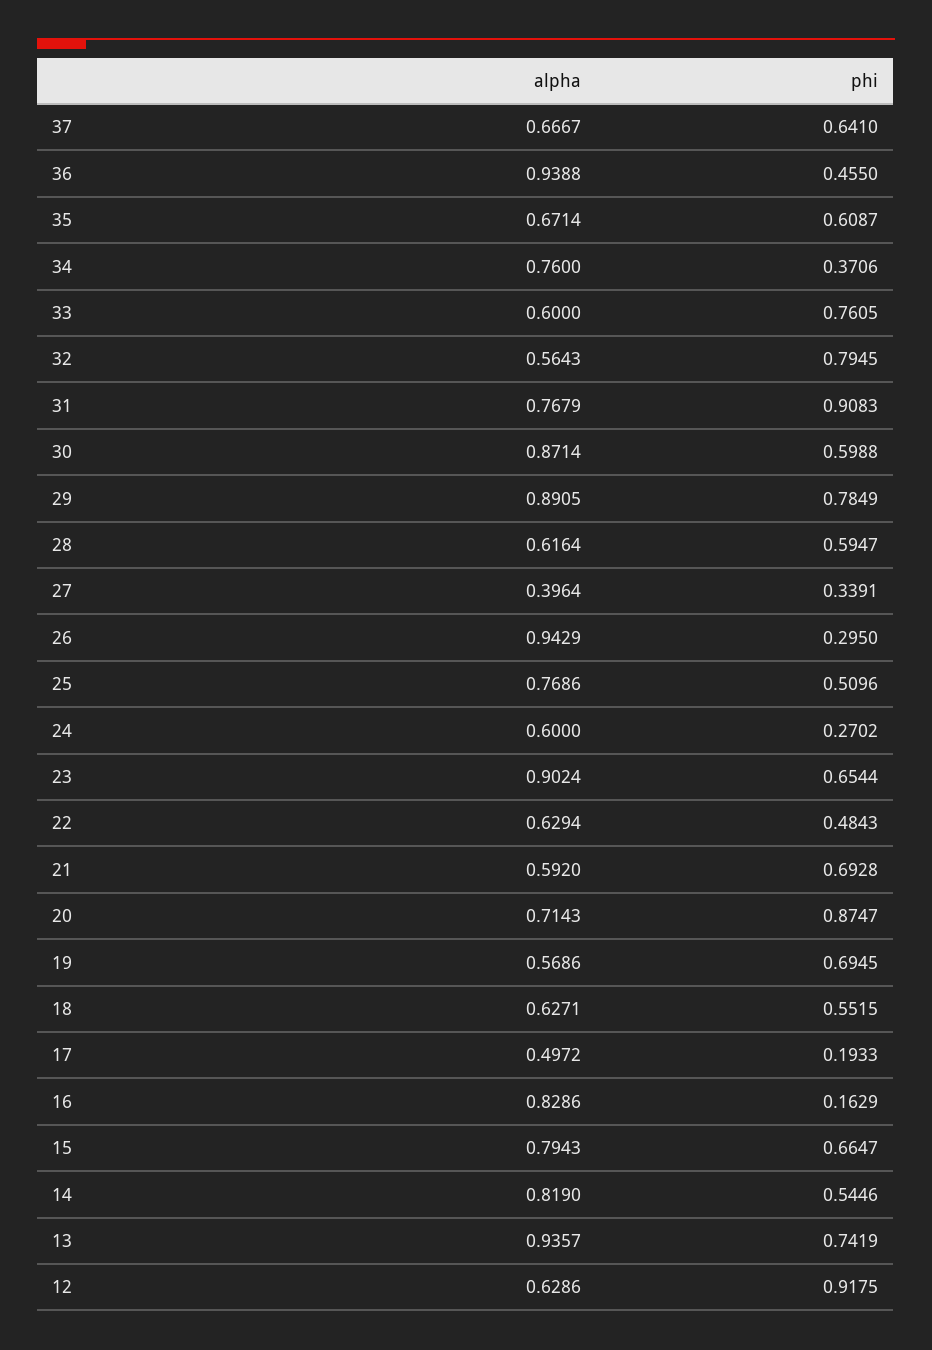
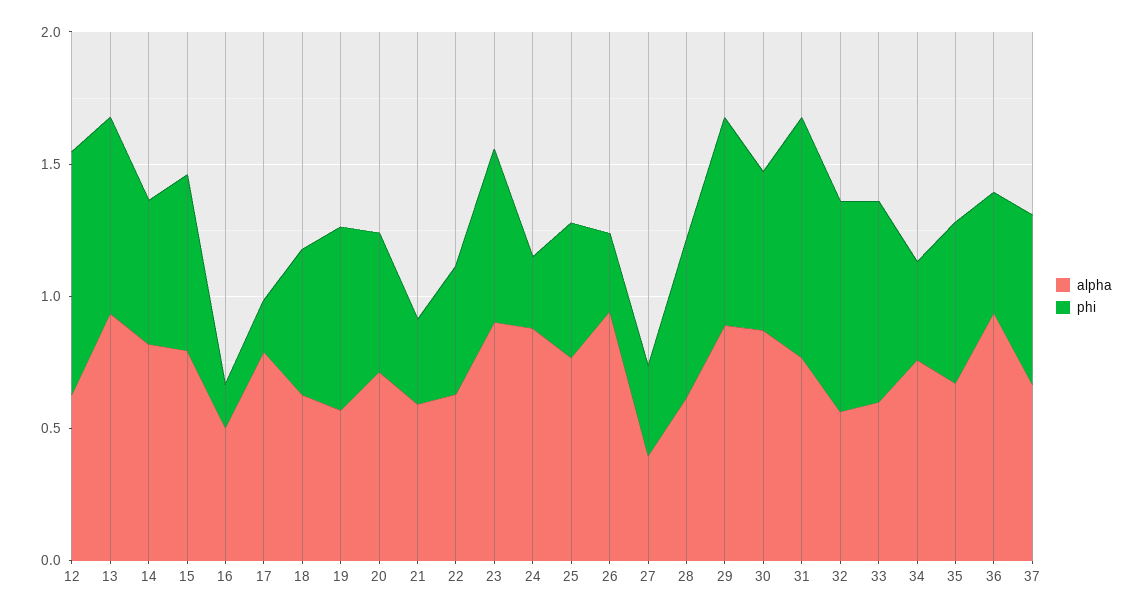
alpha, 24: 0.6 -> 0.9
phi, 21: 0.6928 -> 0.3
phi, 20: 0.8747 -> 0.5
alpha, 17: 0.4972 -> 0.8
alpha, 16: 0.8286 -> 0.5

